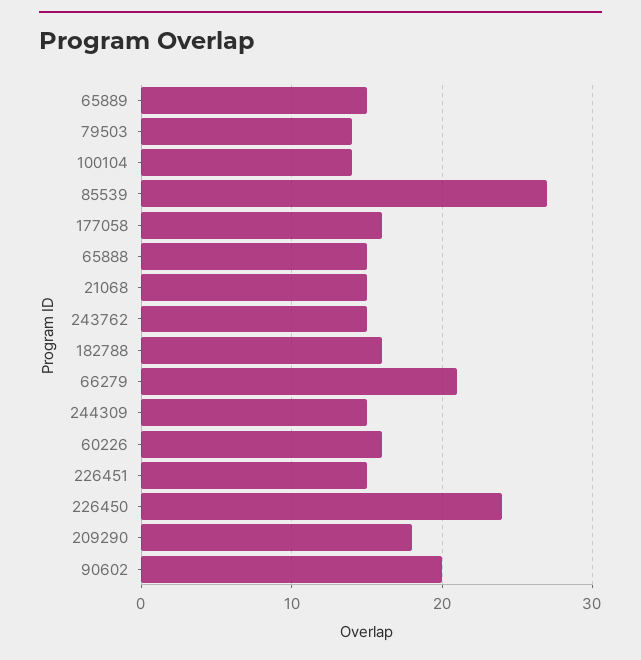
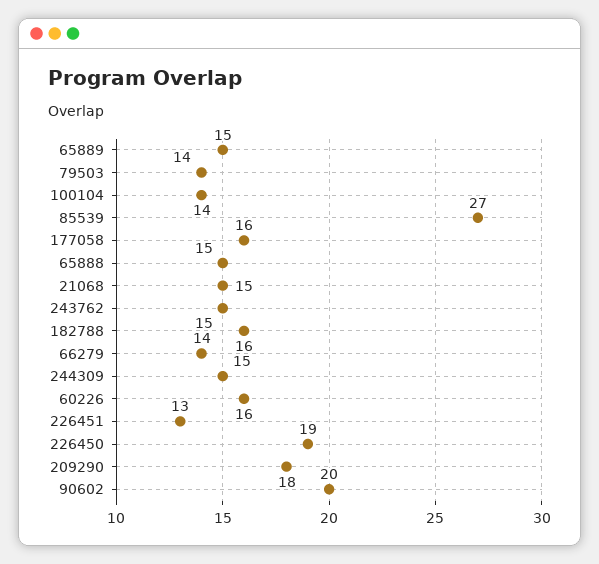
66279: 21 -> 14
226451: 15 -> 13
226450: 24 -> 19

